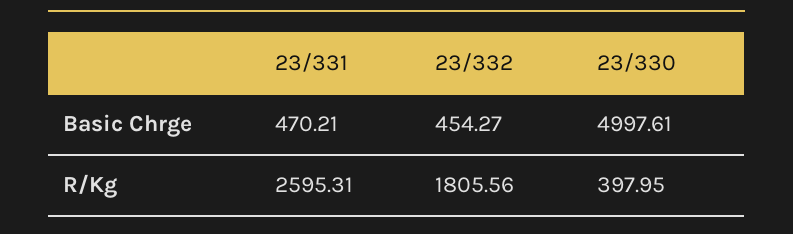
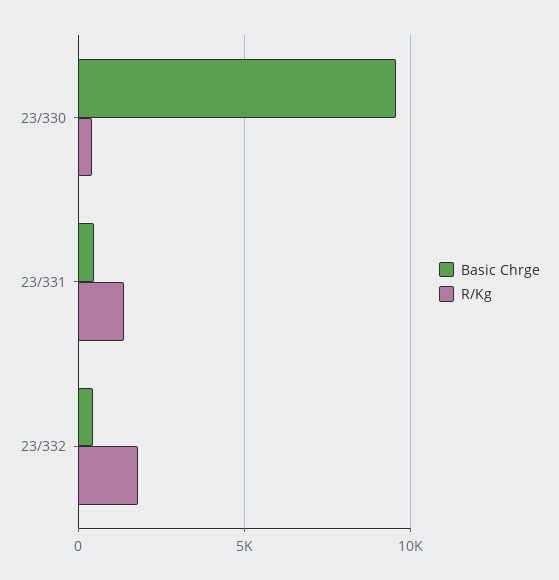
Basic Chrge, 23/330: 4997.61 -> 9500
R/Kg, 23/331: 2595.31 -> 1500

